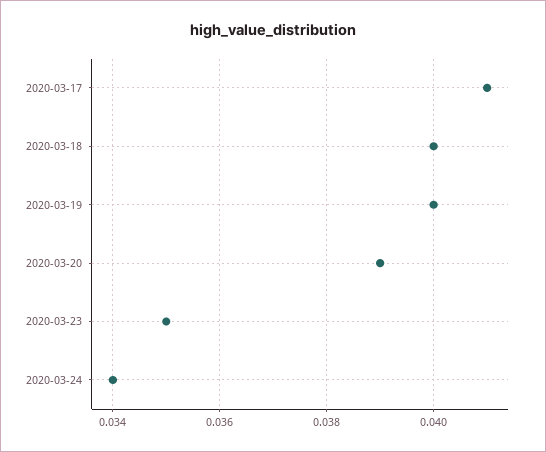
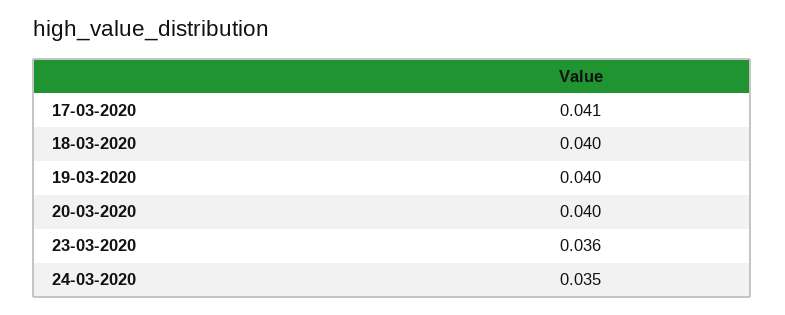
2020-03-20: 0.039 -> 0.04
2020-03-23: 0.035 -> 0.036
2020-03-24: 0.034 -> 0.035

